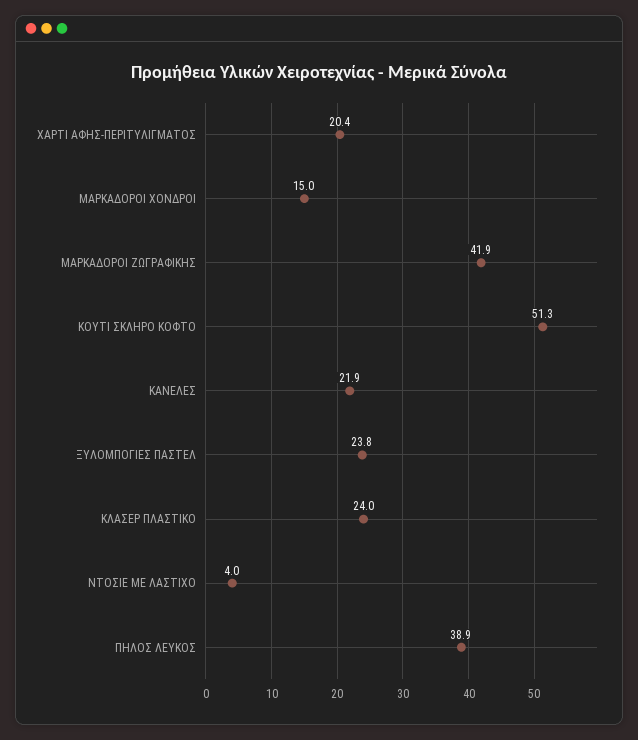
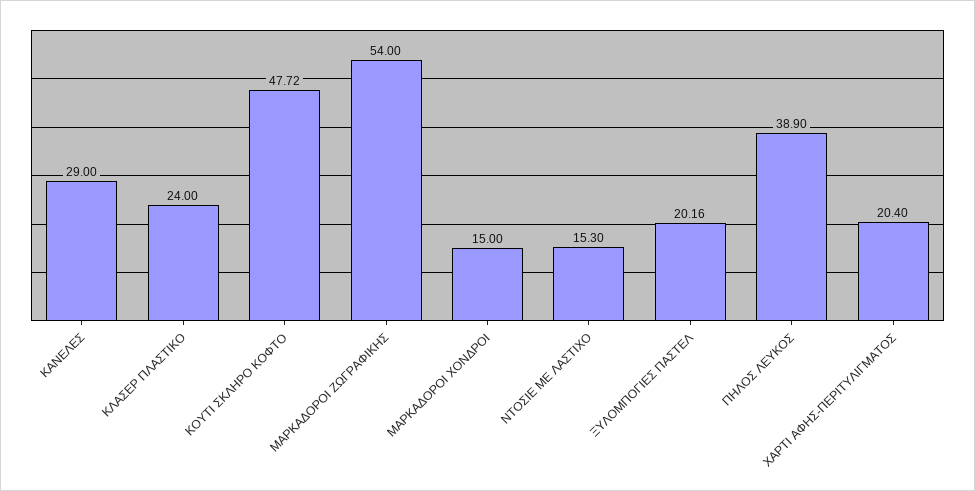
ΜΑΡΚΑΔΟΡΟΙ ΖΩΓΡΑΦΙΚΗΣ: 41.9 -> 54
ΚΟΥΤΙ ΣΚΛΗΡΟ ΚΟΦΤΟ: 51.3 -> 47.72
ΚΑΝΕΛΕΣ: 21.9 -> 29
ΞΥΛΟΜΠΟΓΙΕΣ ΠΑΣΤΕΛ: 23.8 -> 20.16
ΝΤΟΣΙΕ ΜΕ ΛΑΣΤΙΧΟ: 4 -> 15.3

